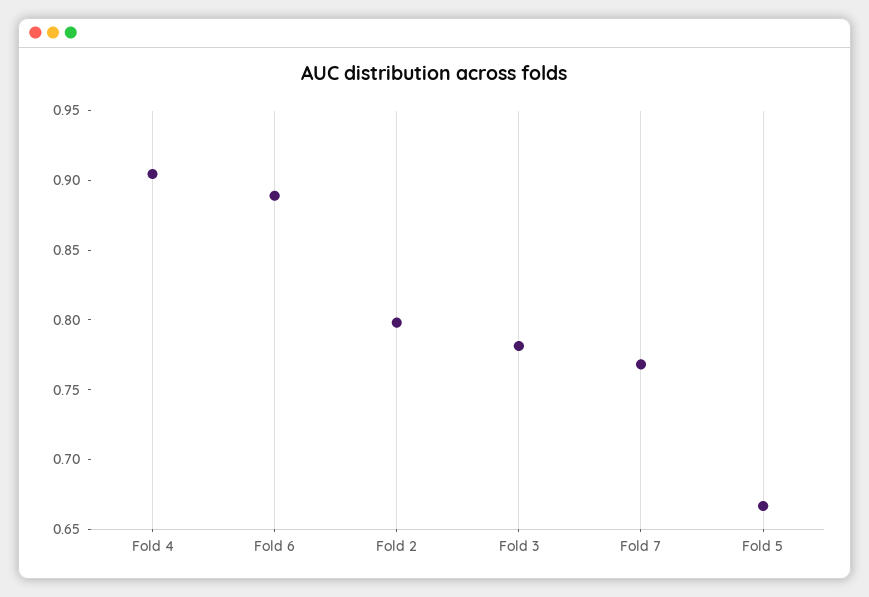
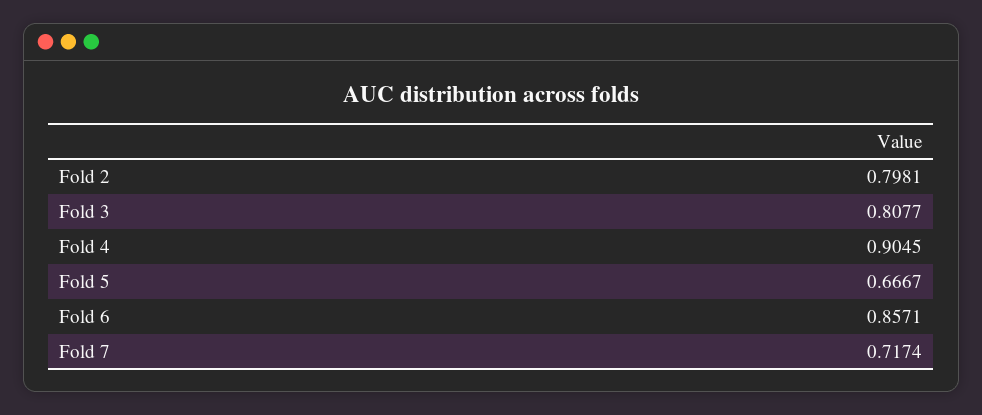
Fold 6: 0.89 -> 0.8571
Fold 3: 0.78 -> 0.8077
Fold 7: 0.77 -> 0.7174

